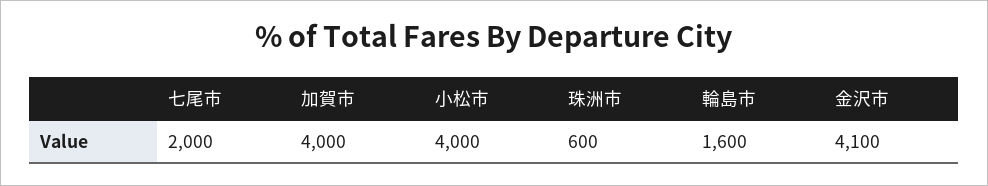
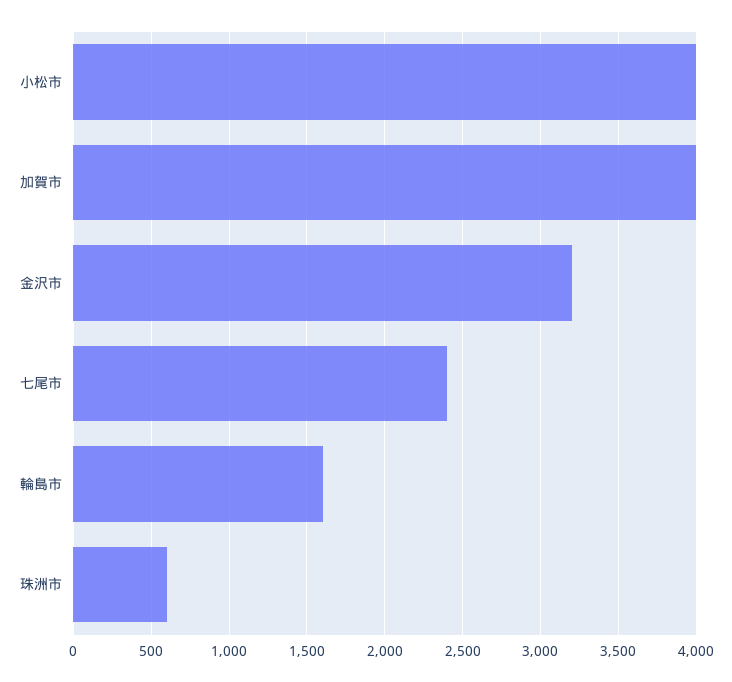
七尾市: 2000 -> 2400
金沢市: 4100 -> 3200

